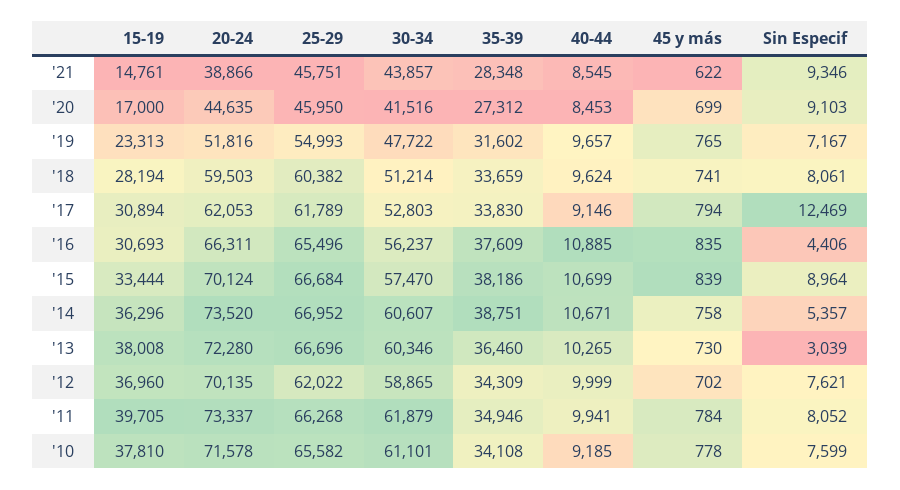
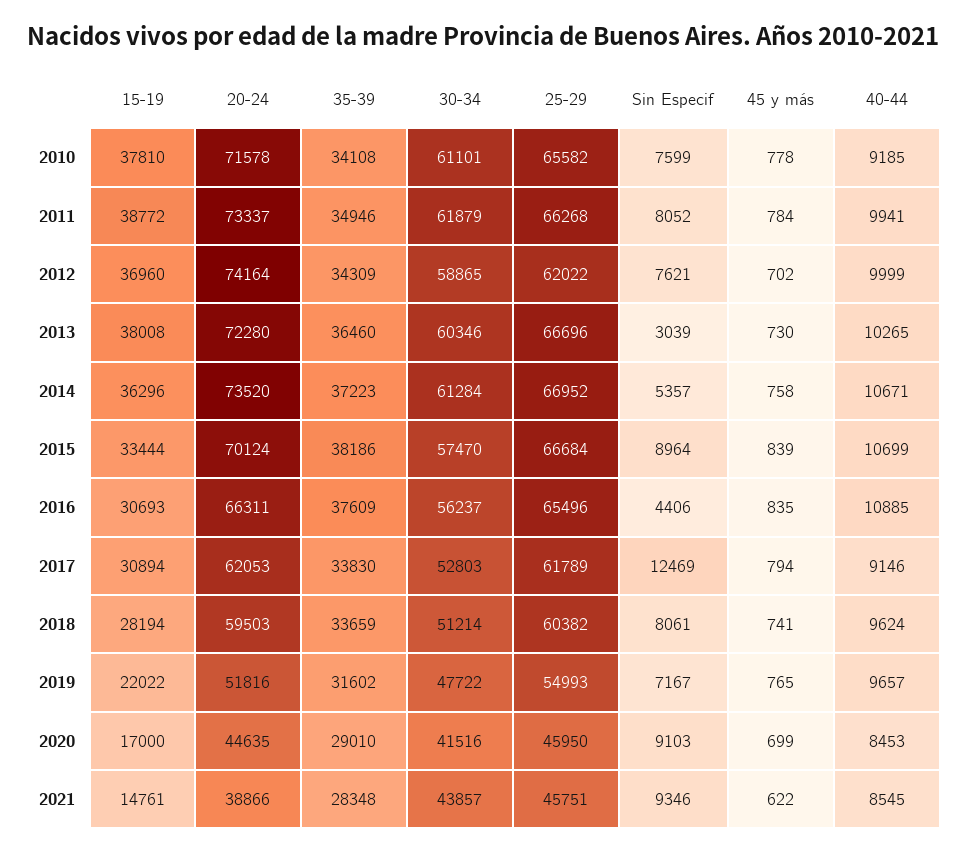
35-39, '20: 27312 -> 29010
15-19, '19: 23313 -> 22022
30-34, '14: 60607 -> 61284
35-39, '14: 38751 -> 37223
20-24, '12: 70135 -> 74164
15-19, '11: 39705 -> 38772

